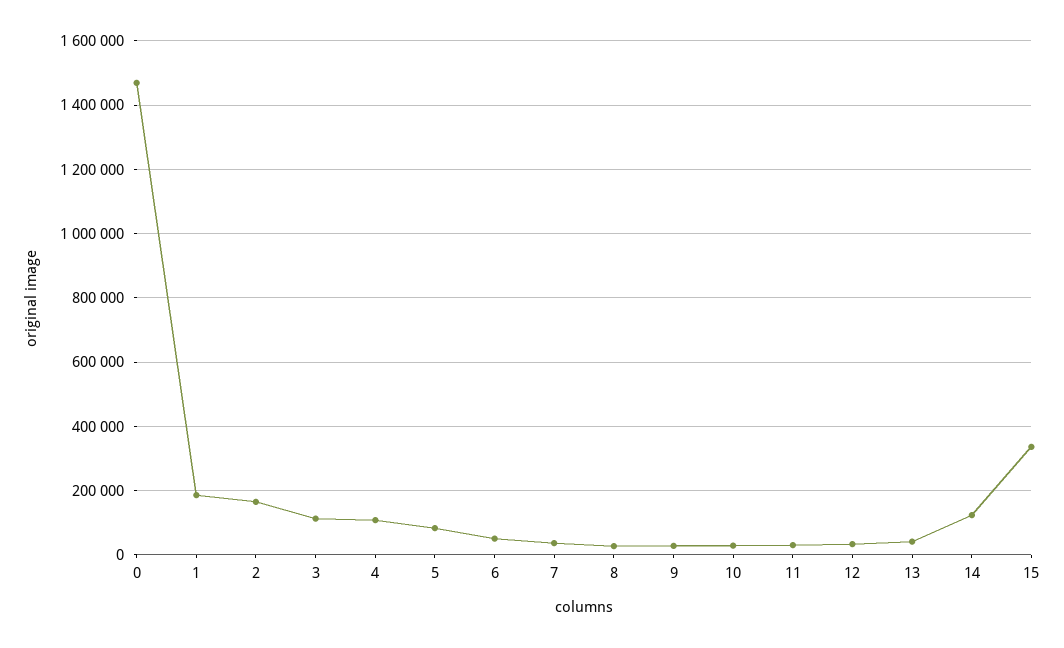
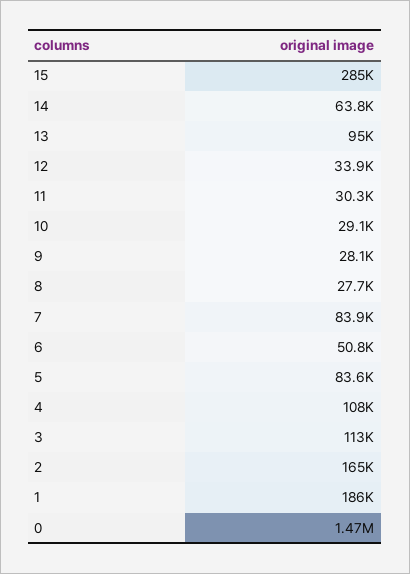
7: 40000 -> 83900
13: 40000 -> 95000
14: 120000 -> 63800
15: 340000 -> 285000

